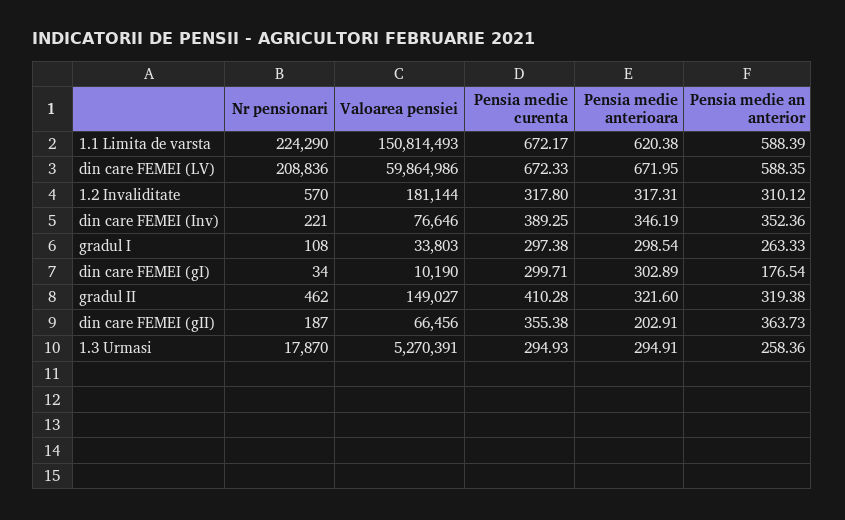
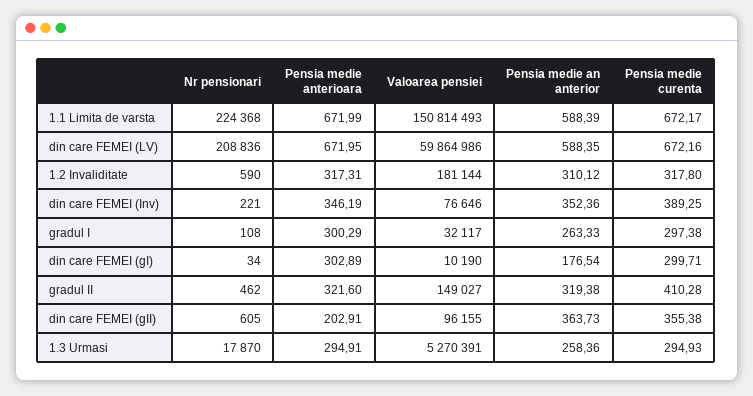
Nr pensionari, 1.1 Limita de varsta: 224290 -> 224368
Pensia medie anterioara, 1.1 Limita de varsta: 620.38 -> 671.99
Pensia medie curenta, din care FEMEI (LV): 672.33 -> 672.16
Nr pensionari, 1.2 Invaliditate: 570 -> 590
Valoarea pensiei, gradul I: 33803 -> 32117
Pensia medie anterioara, gradul I: 298.54 -> 300.29
Nr pensionari, din care FEMEI (gII): 187 -> 605
Valoarea pensiei, din care FEMEI (gII): 66456 -> 96155

